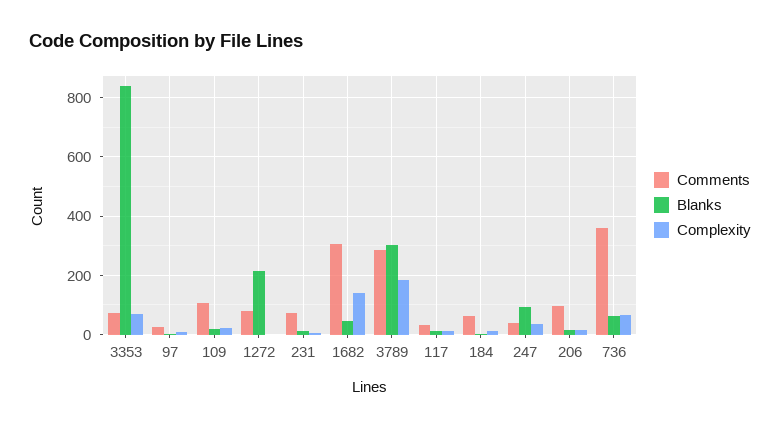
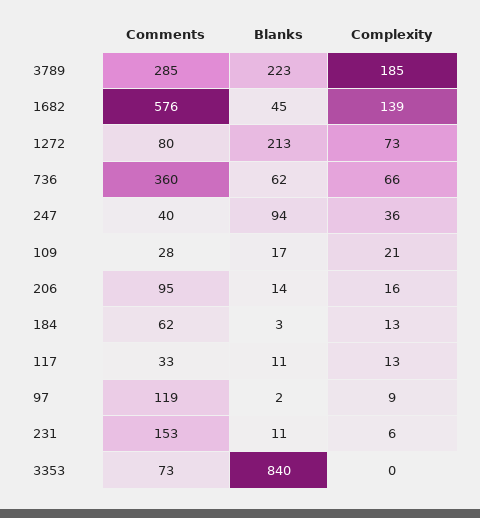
Complexity, 3353: 75 -> 0
Comments, 97: 25 -> 119
Comments, 109: 100 -> 28
Complexity, 1272: 0 -> 73
Comments, 231: 75 -> 153
Comments, 1682: 300 -> 576
Blanks, 3789: 300 -> 223

